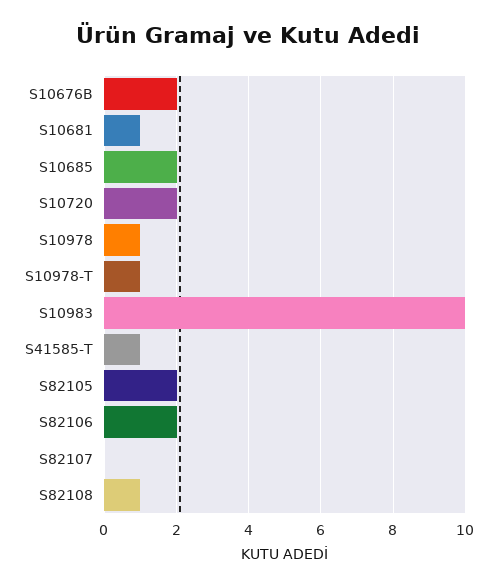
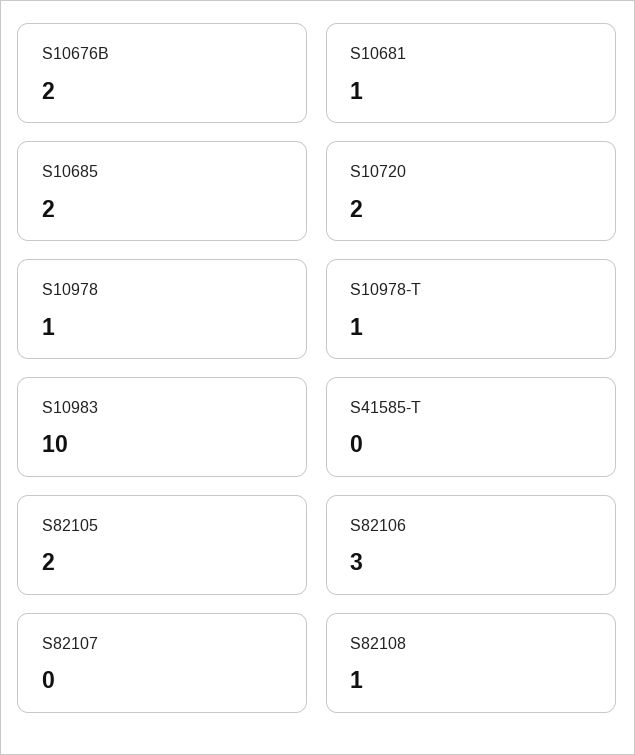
S41585-T: 1 -> 0
S82106: 2 -> 3

